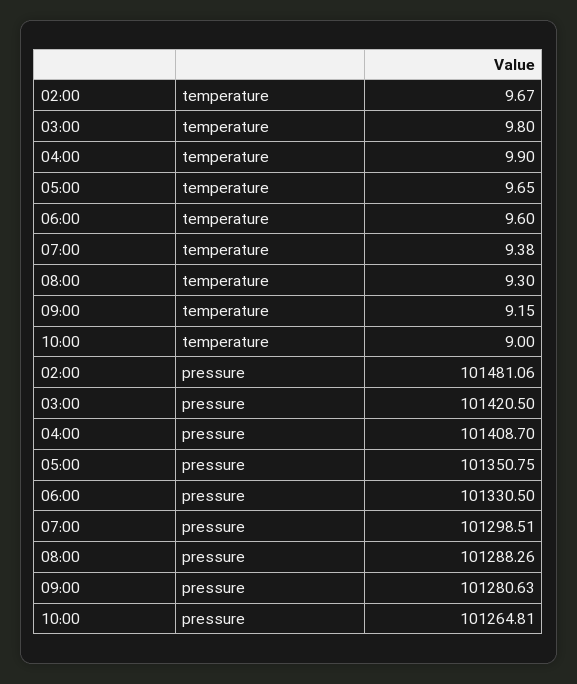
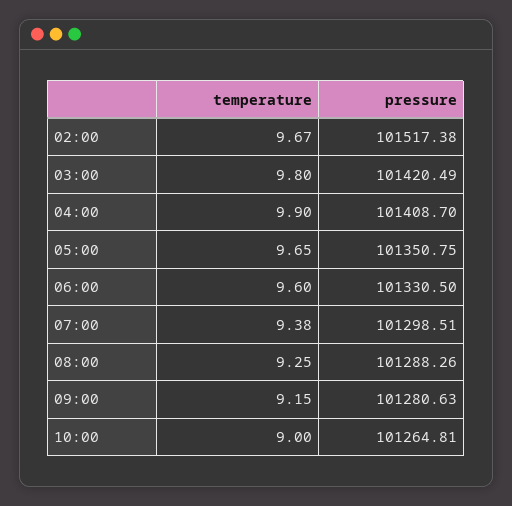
08:00, temperature: 9.3 -> 9.25
02:00, pressure: 101481.06 -> 101517.38
03:00, pressure: 101420.5 -> 101420.49

